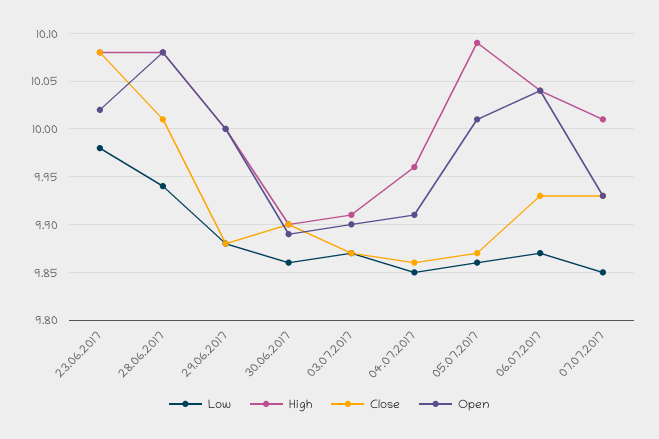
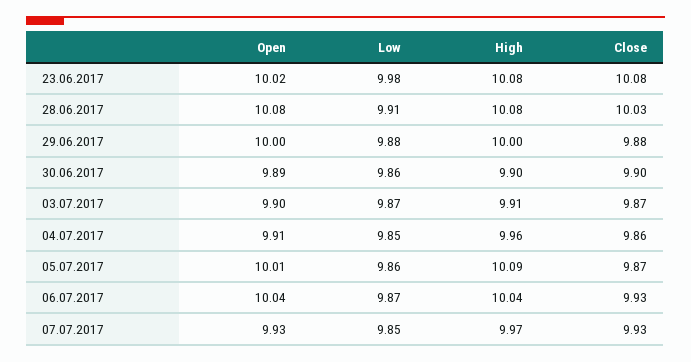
Low, 28.06.2017: 9.94 -> 9.91
Close, 28.06.2017: 10.01 -> 10.03
High, 07.07.2017: 10.01 -> 9.97

